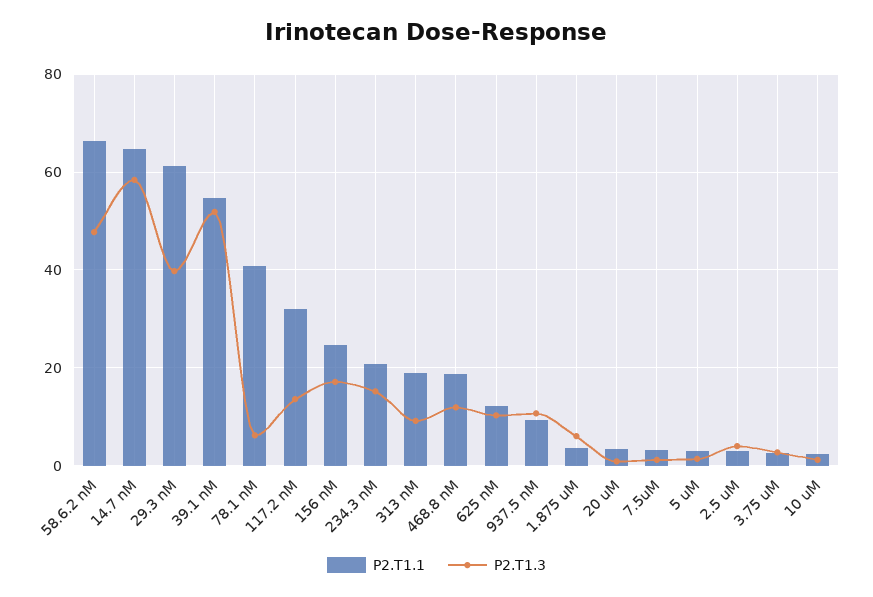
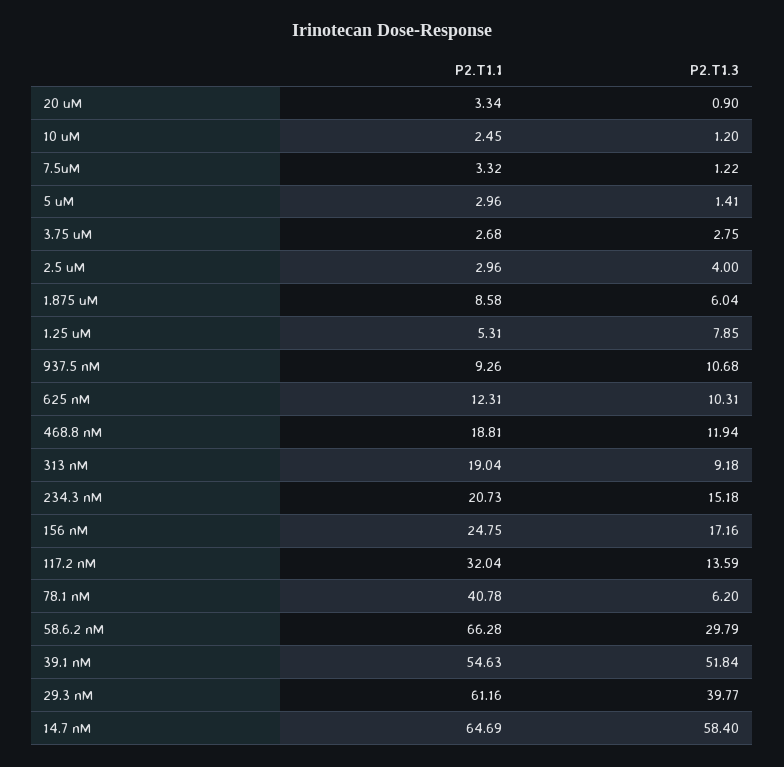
P2.T1.3, 58.6.2 nM: 48 -> 29.79
P2.T1.1, 1.875 uM: 4 -> 8.58
P2.T1.1, 1.25 uM: none -> 5.31
P2.T1.3, 1.25 uM: none -> 7.85

